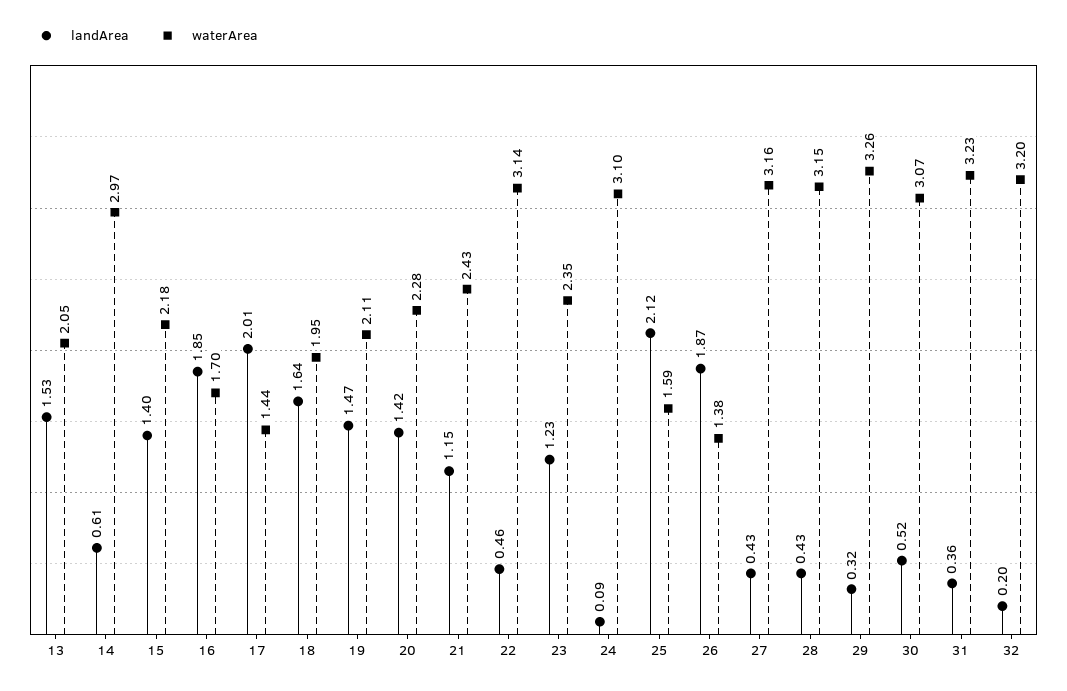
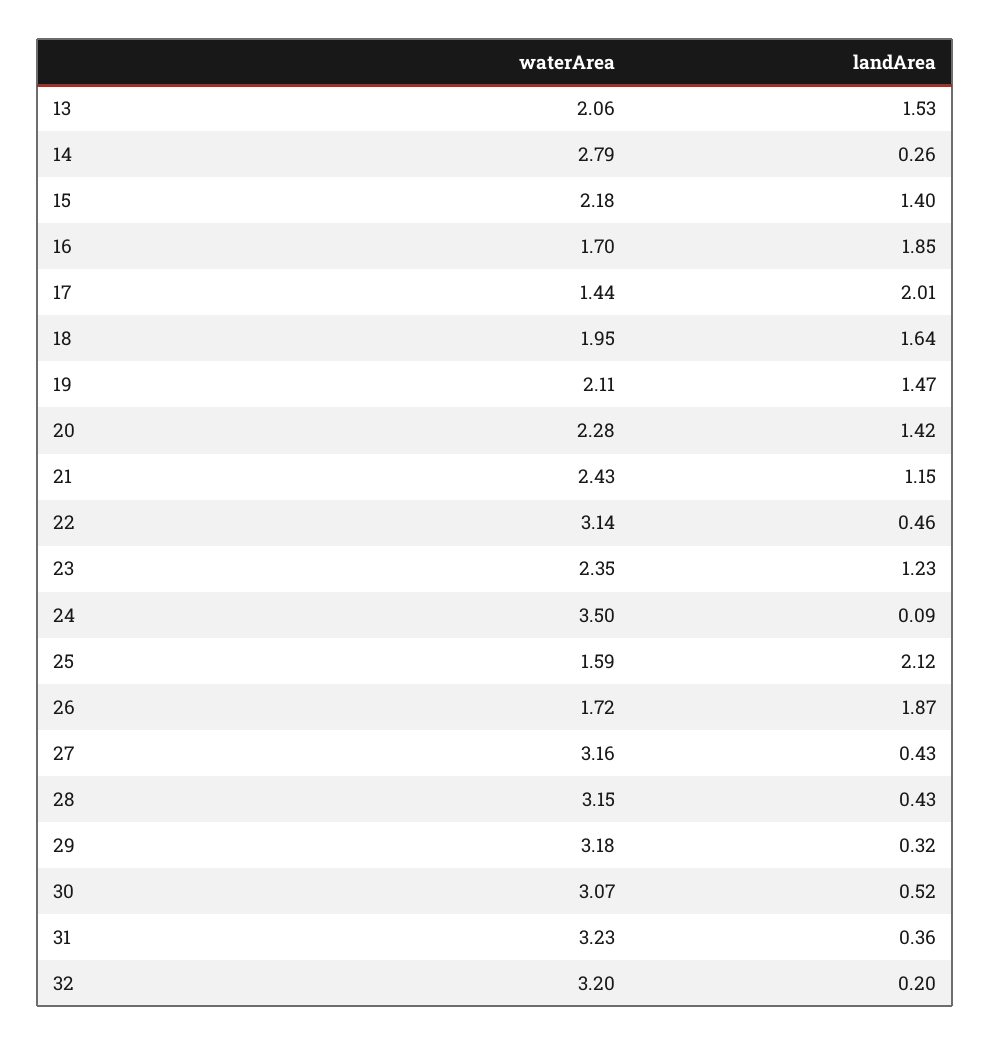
waterArea, 13: 2.05 -> 2.06
landArea, 14: 0.61 -> 0.26
waterArea, 14: 2.97 -> 2.79
waterArea, 24: 3.1 -> 3.5
waterArea, 26: 1.38 -> 1.72
waterArea, 29: 3.26 -> 3.18

